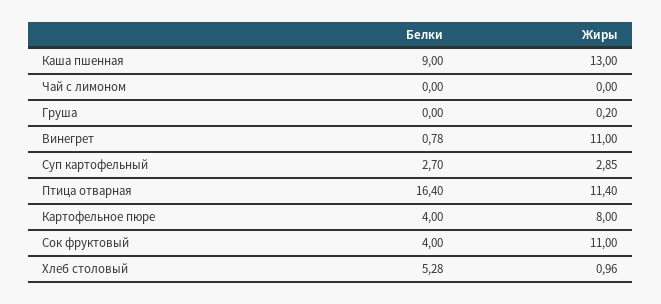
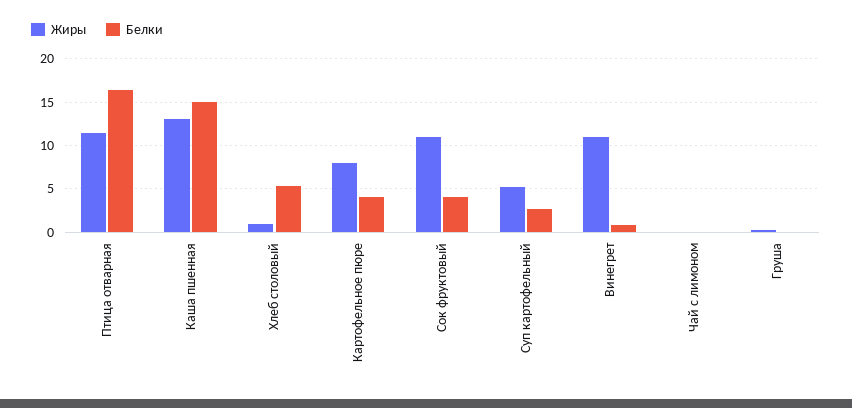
Белки, Каша пшенная: 9 -> 15
Жиры, Суп картофельный: 2.85 -> 5

